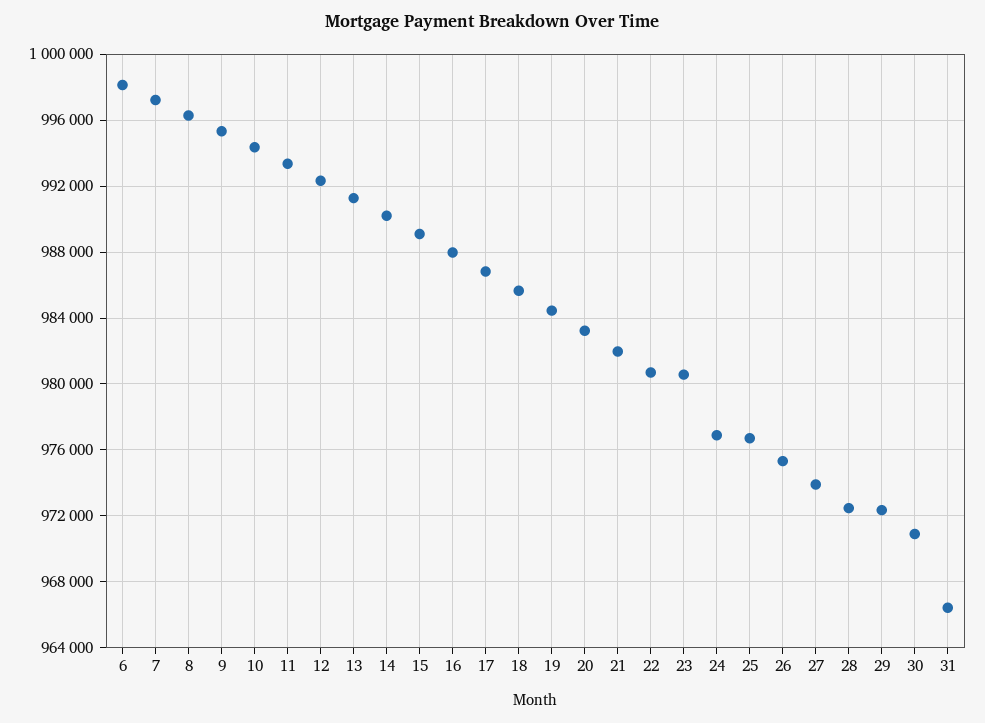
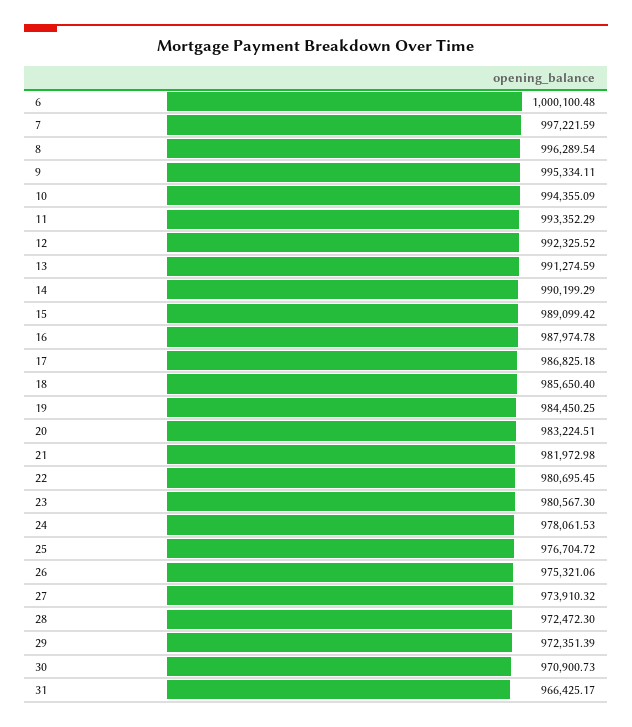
6: 998000 -> 1000100.48
24: 977000 -> 978061.53

